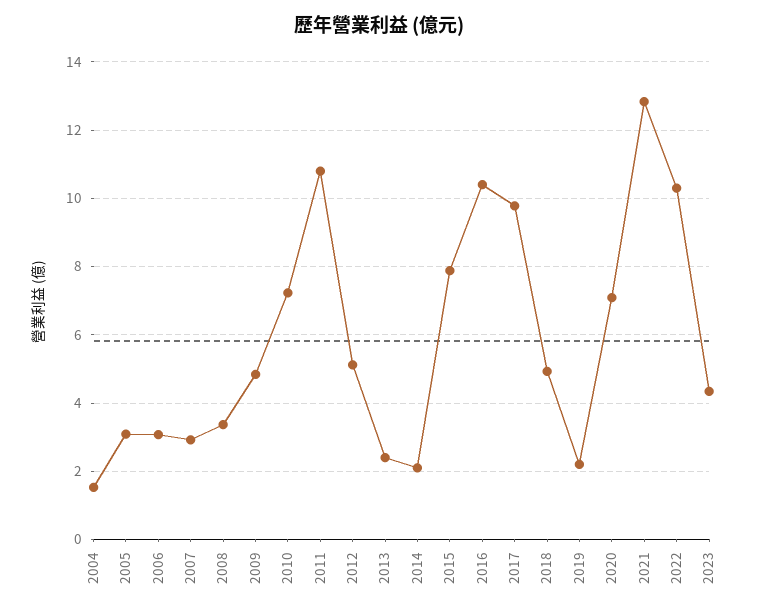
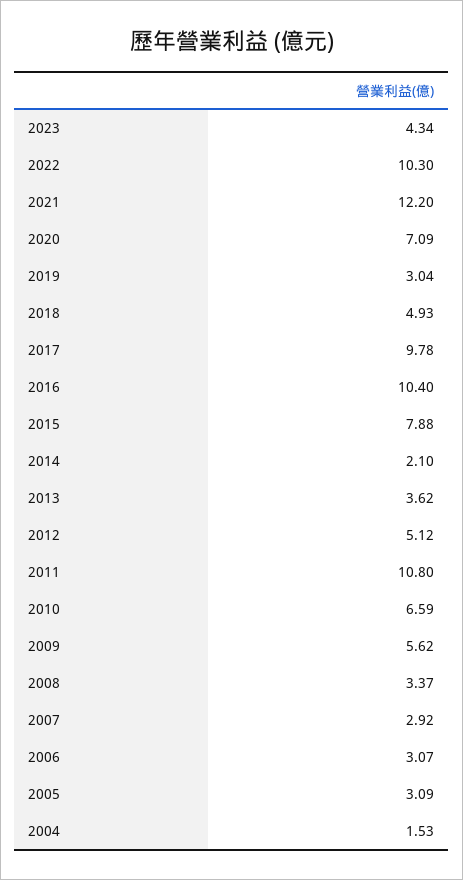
2009: 4.8 -> 5.62
2010: 7.2 -> 6.59
2013: 2.4 -> 3.62
2019: 2.2 -> 3.04
2021: 12.8 -> 12.2

